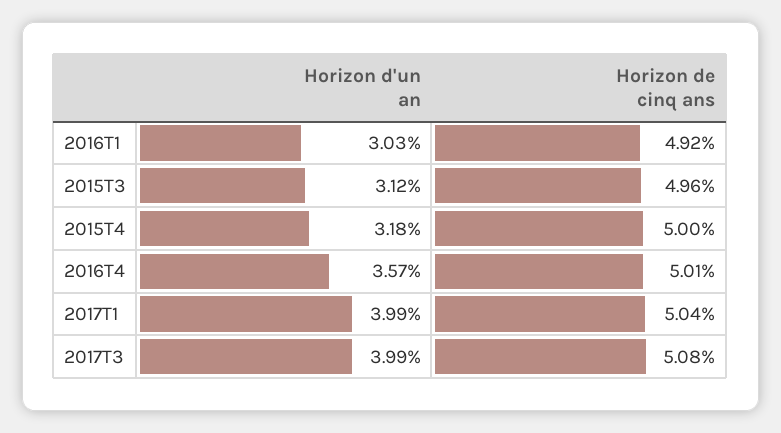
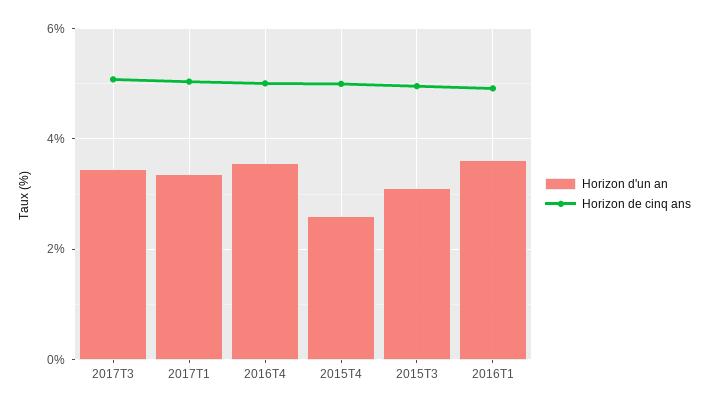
Horizon d'un an, 2016T1: 3.03 -> 3.6
Horizon d'un an, 2015T4: 3.18 -> 2.6
Horizon d'un an, 2017T1: 3.99 -> 3.4
Horizon d'un an, 2017T3: 3.99 -> 3.4

